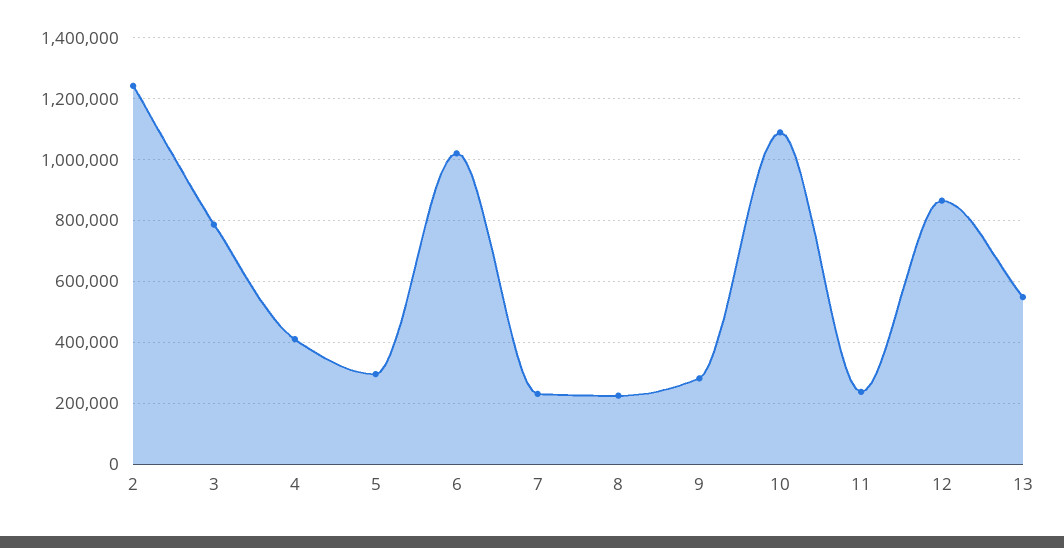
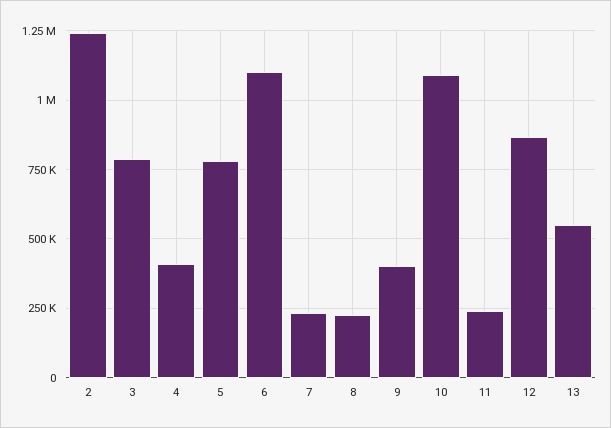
5: 300000 -> 775000
6: 1020000 -> 1100000
9: 280000 -> 400000

